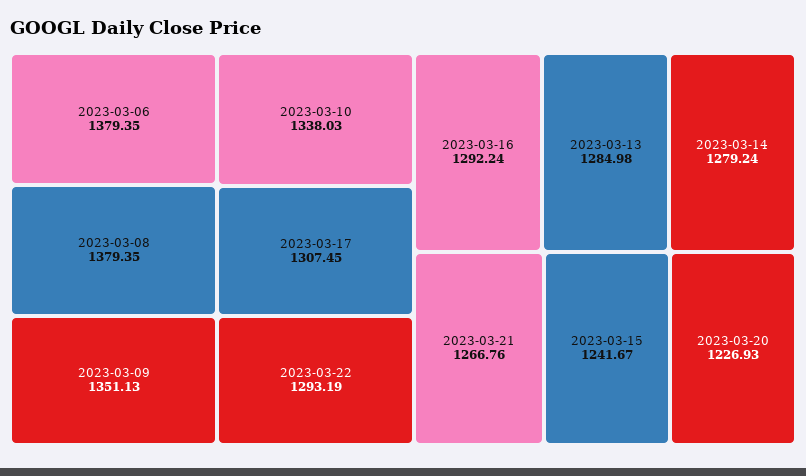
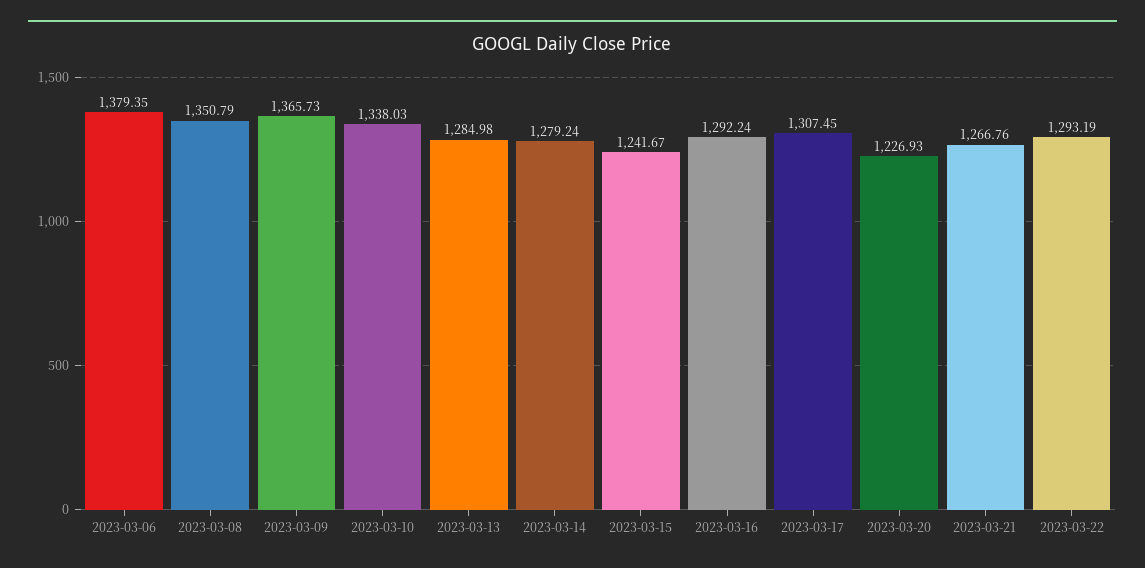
2023-03-08: 1379.35 -> 1350.79
2023-03-09: 1351.13 -> 1365.73

